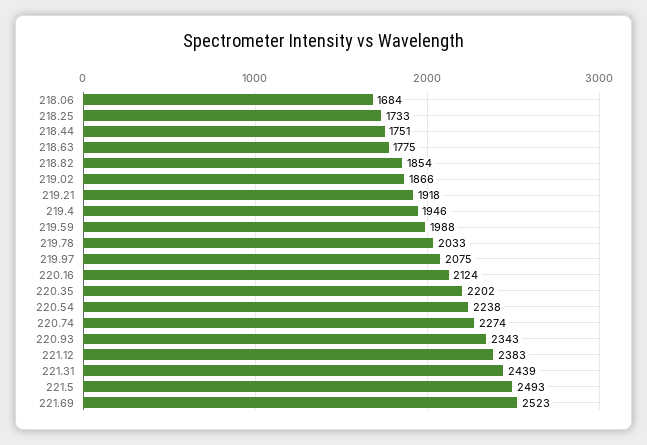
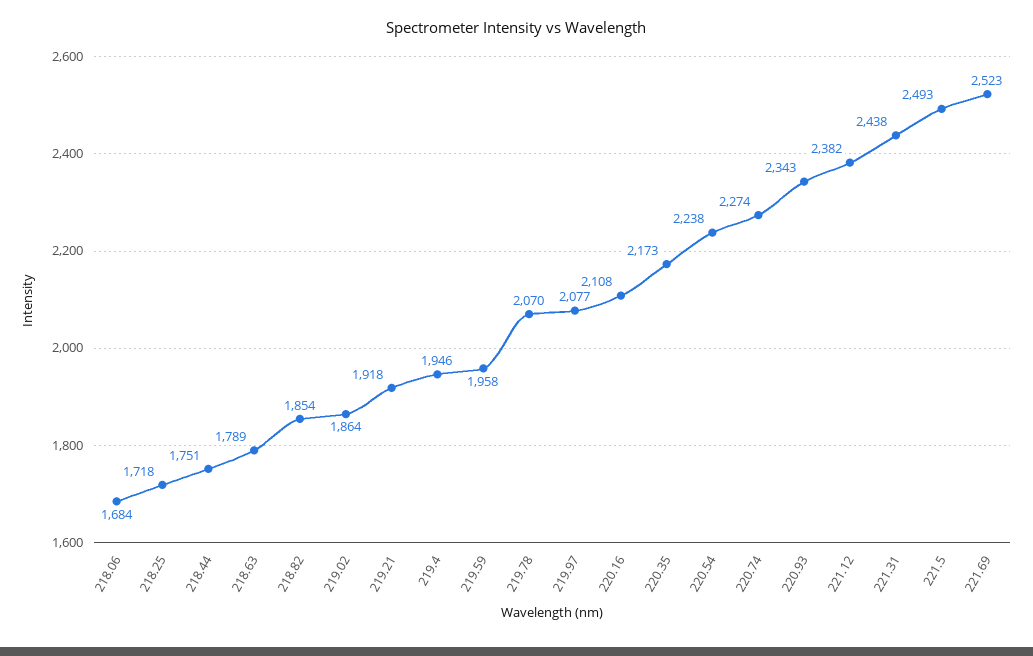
218.25: 1733 -> 1718
218.63: 1775 -> 1789
219.02: 1866 -> 1864
219.59: 1988 -> 1958
219.78: 2033 -> 2070
219.97: 2075 -> 2077
220.16: 2124 -> 2108
220.35: 2202 -> 2173
221.12: 2383 -> 2382
221.31: 2439 -> 2438

